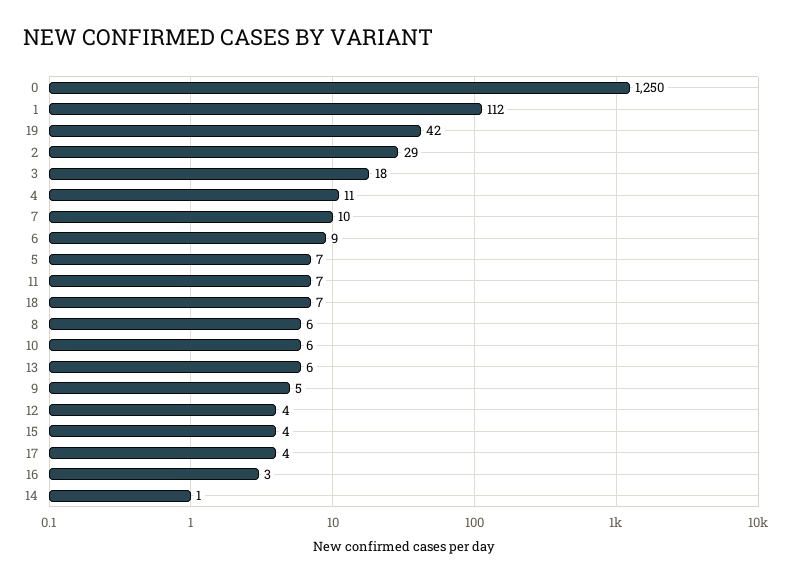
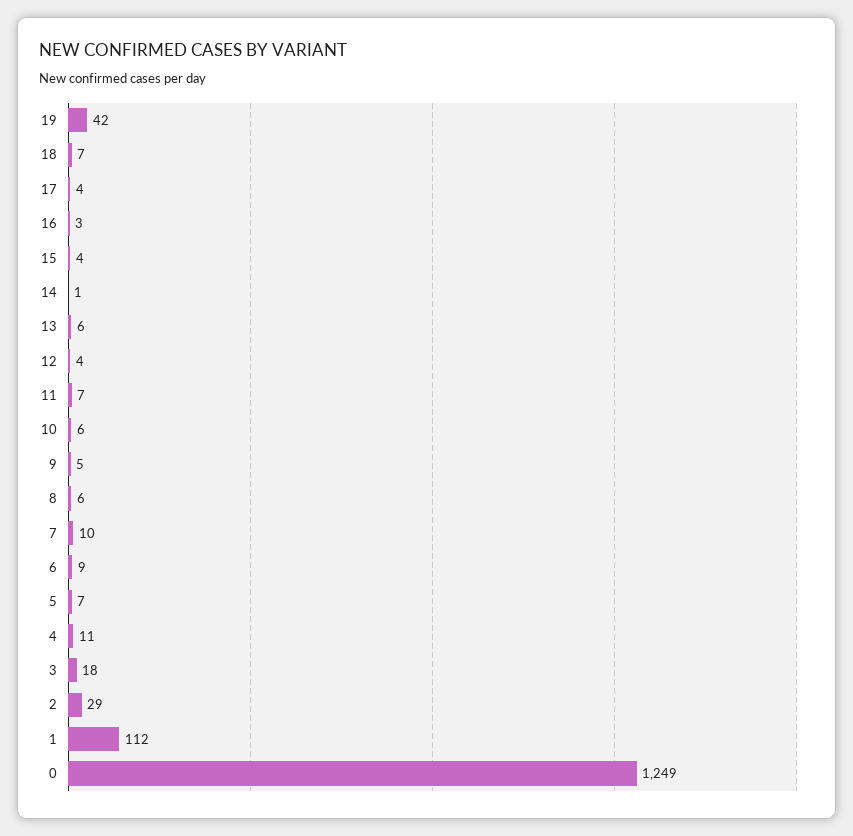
0: 1250 -> 1249

